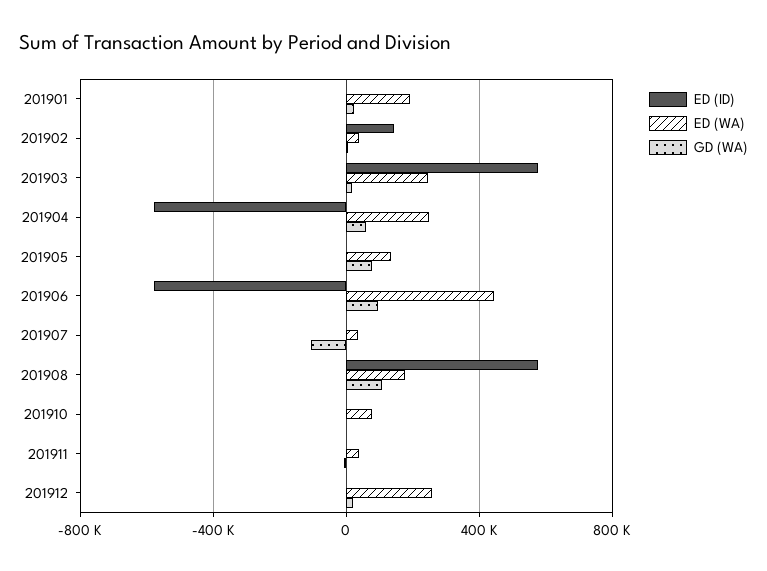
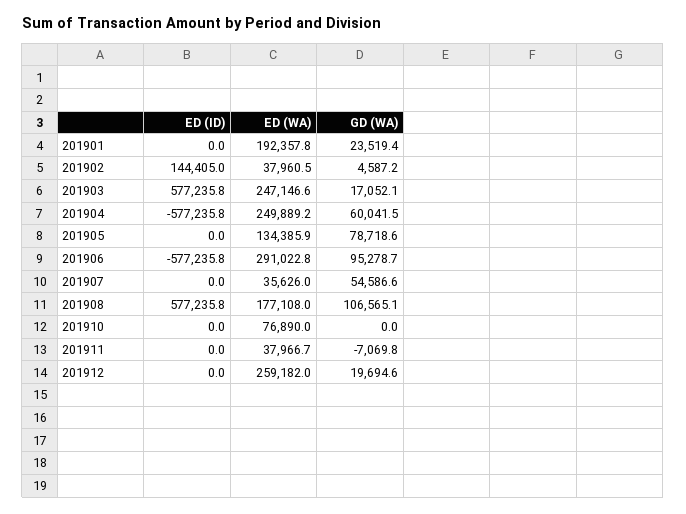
ED (WA), 201906: 450000 -> 291022.8
GD (WA), 201907: -100000 -> 54586.6

